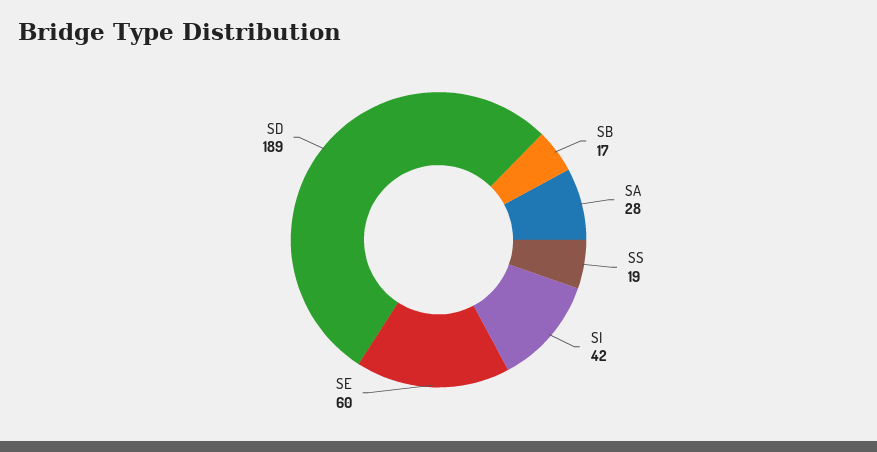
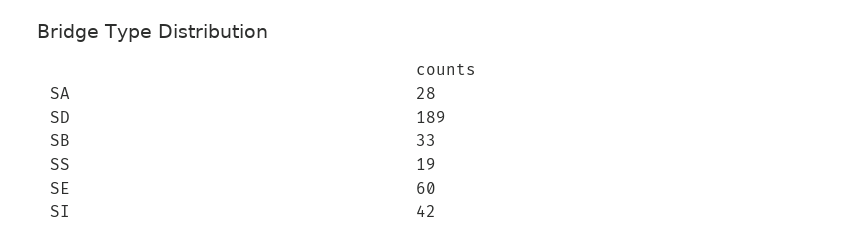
SB: 17 -> 33

